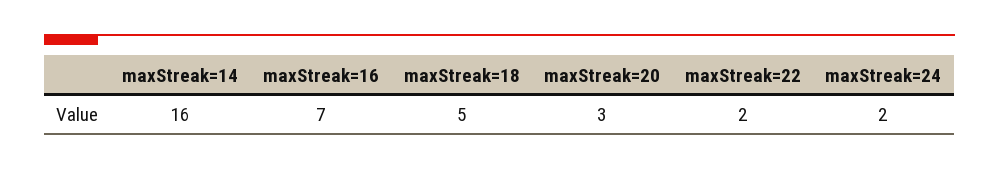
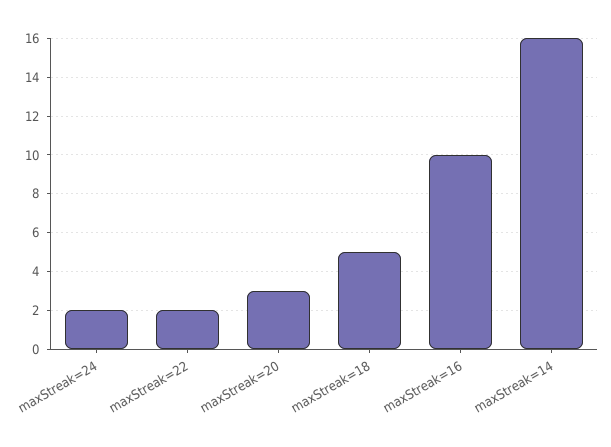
maxStreak=16: 7 -> 10

